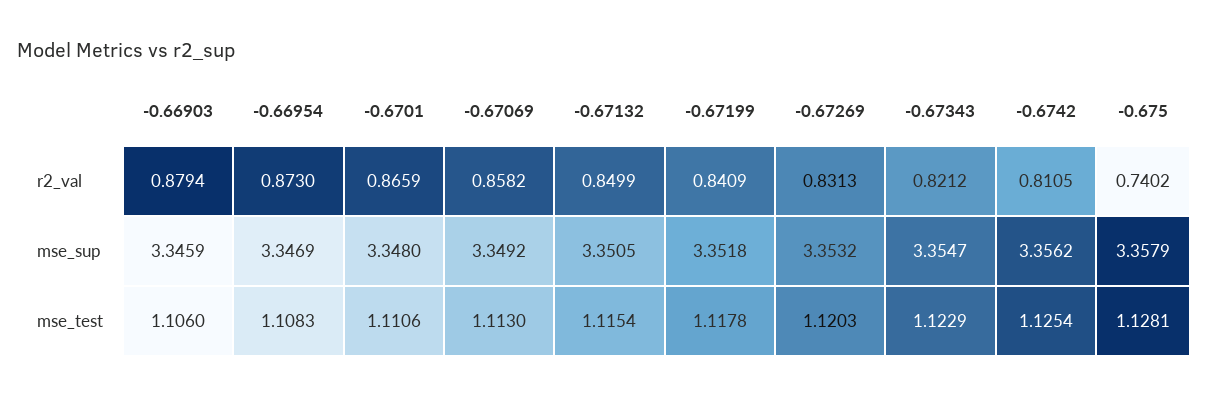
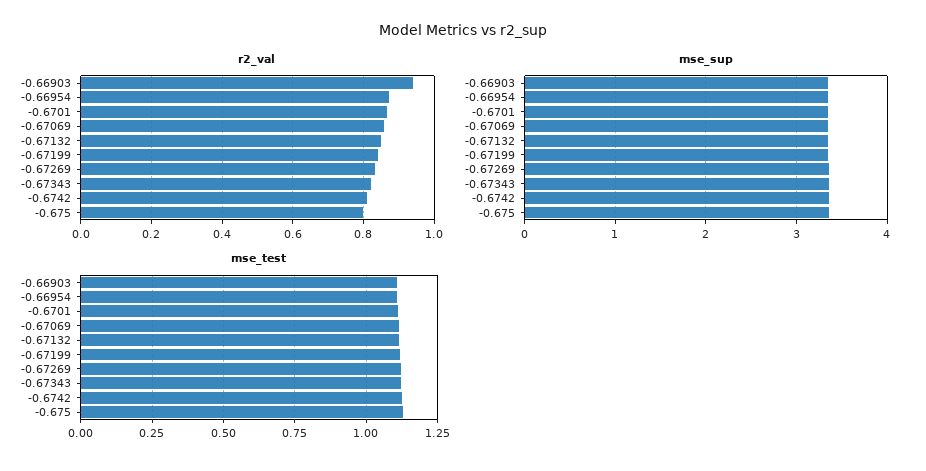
r2_val, -0.66903: 0.8794 -> 0.94
r2_val, -0.675: 0.7402 -> 0.8

